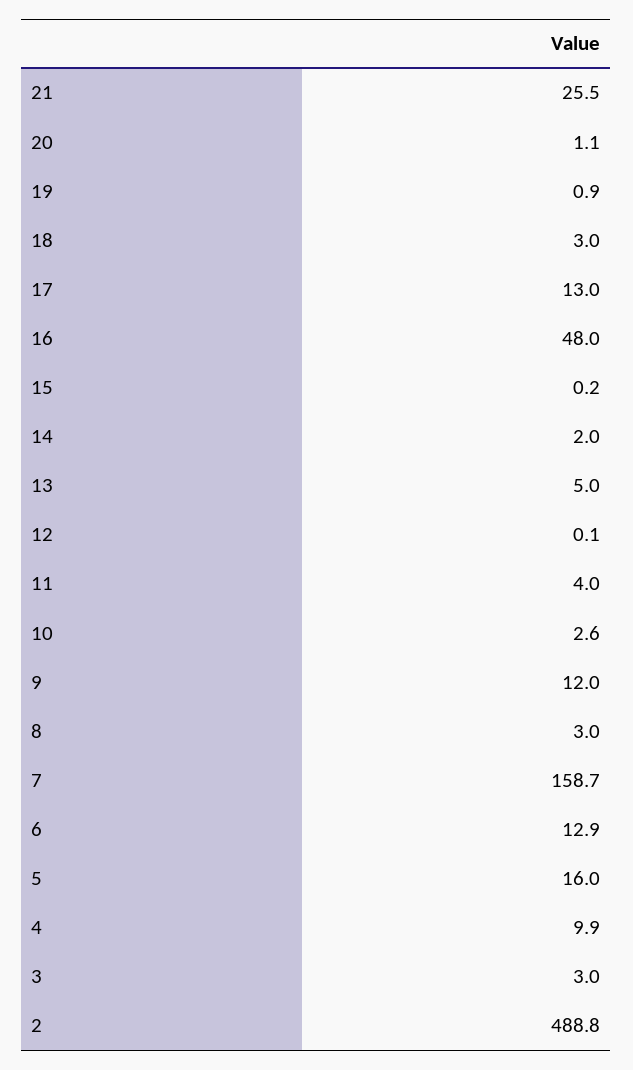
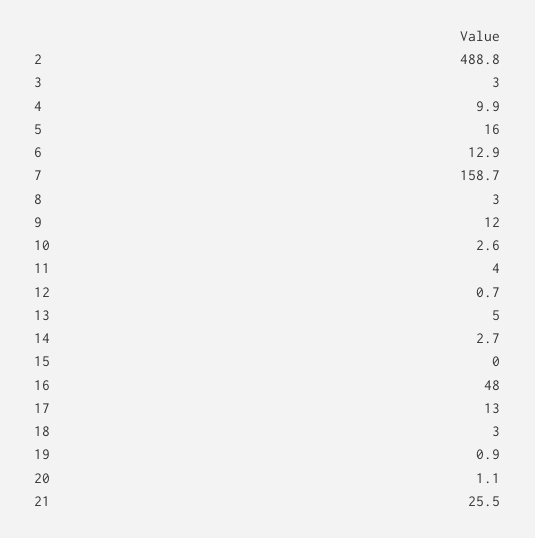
15: 0.2 -> 0
14: 2 -> 2.7
12: 0.1 -> 0.7

